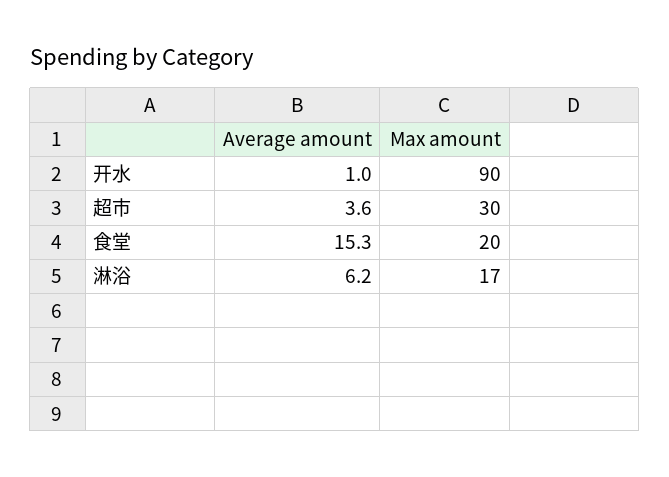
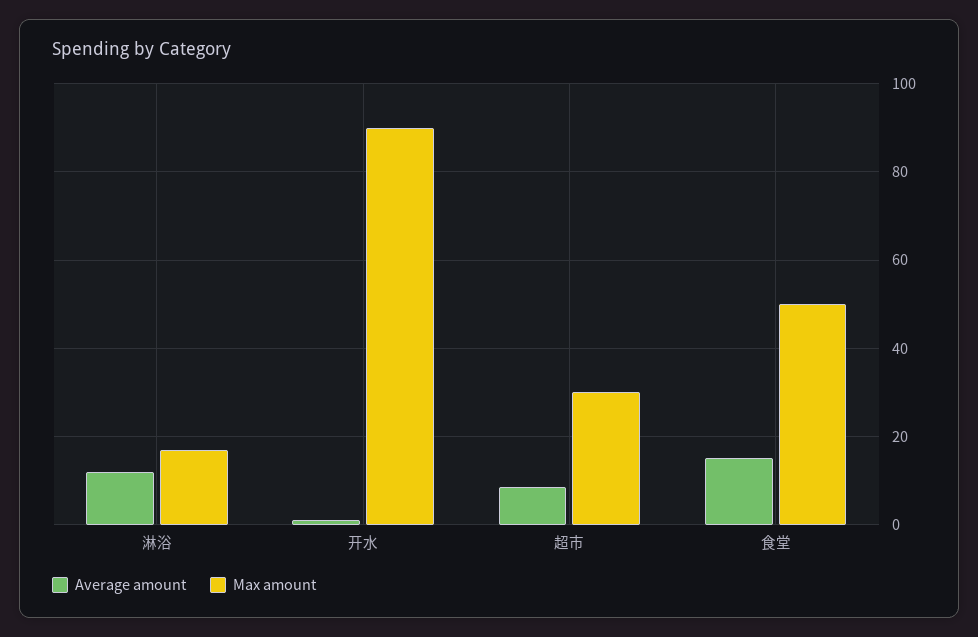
Average amount, 超市: 3.6 -> 8
Max amount, 食堂: 20 -> 50
Average amount, 淋浴: 6.2 -> 12

